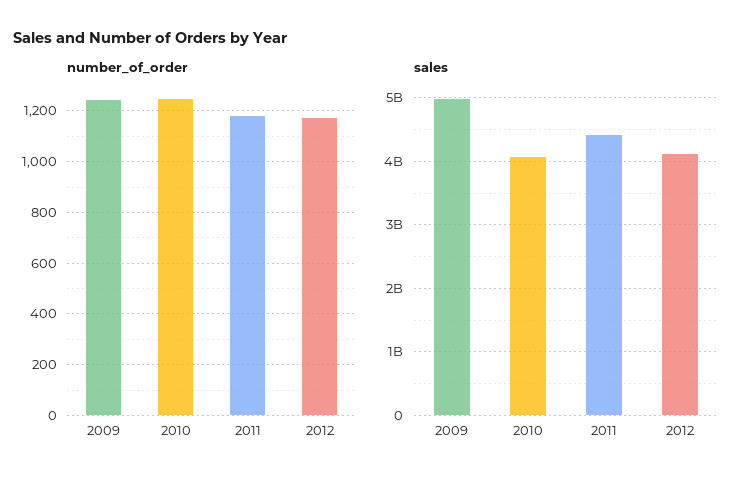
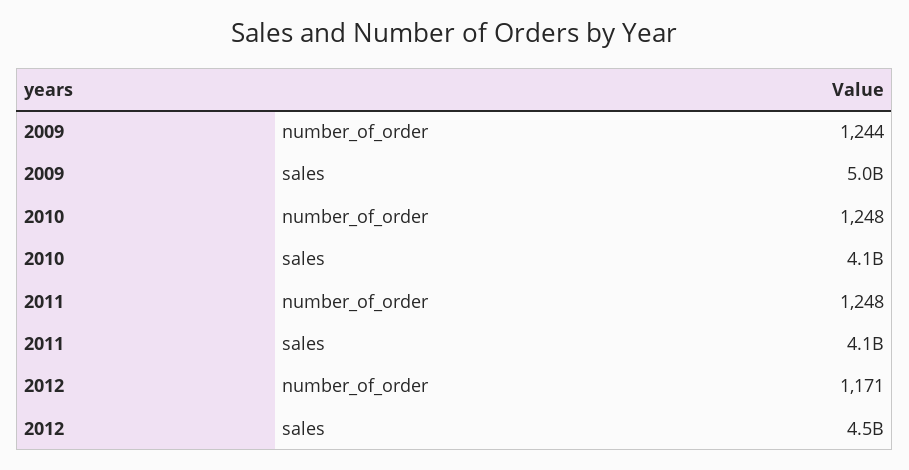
number_of_order, 2011: 1175 -> 1248
sales, 2011: 4400000000 -> 4100000000
sales, 2012: 4100000000 -> 4500000000

